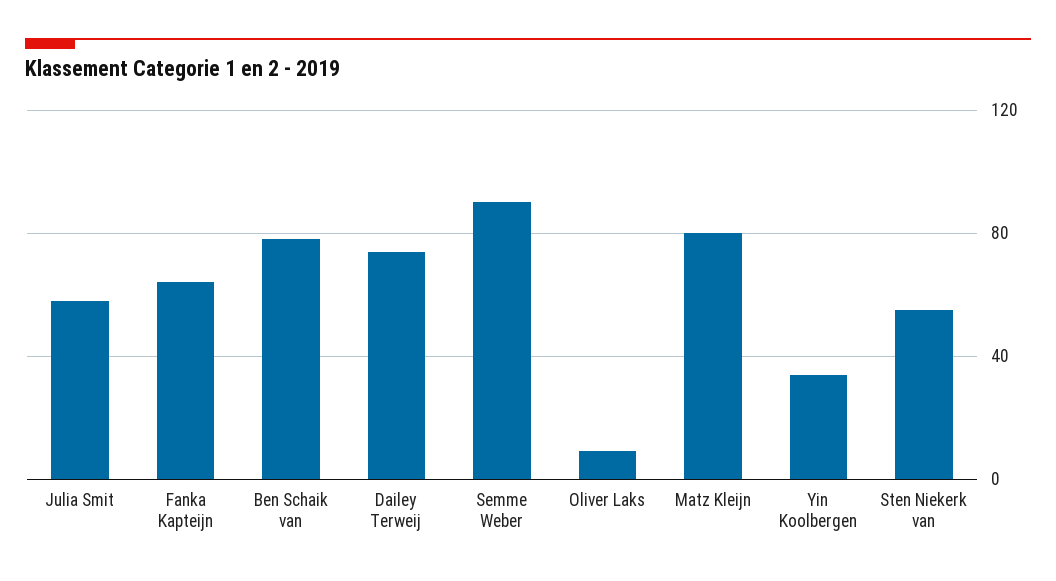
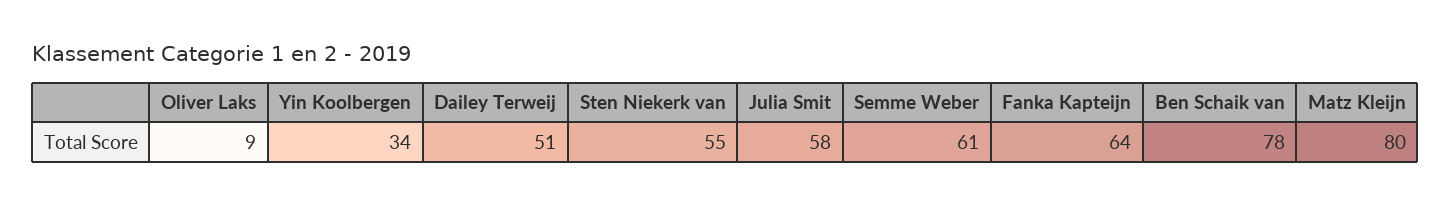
Dailey Terweij: 75 -> 51
Semme Weber: 90 -> 61

